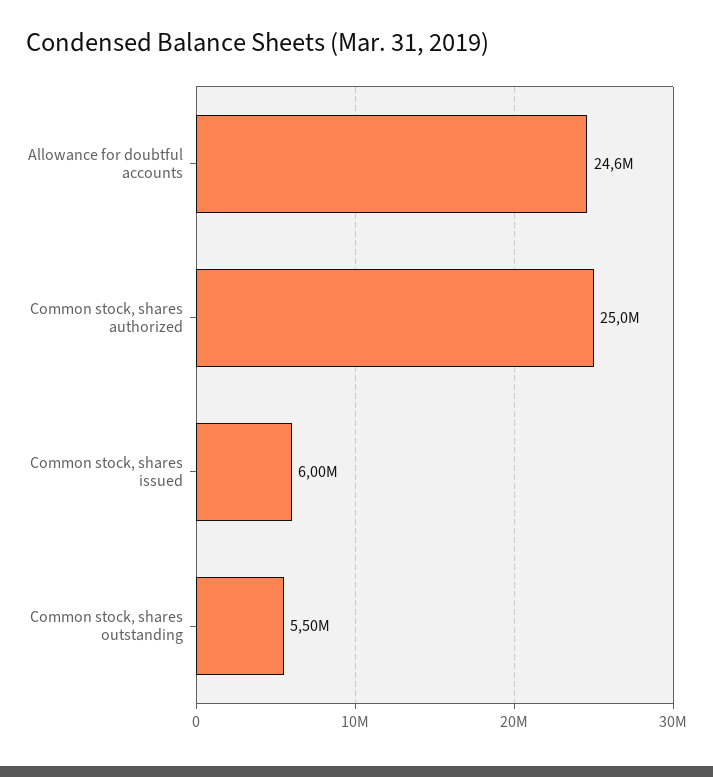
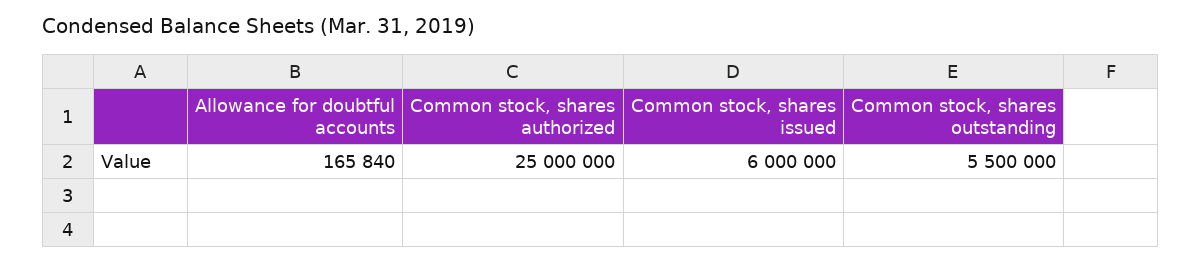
Allowance for doubtful accounts: 24600000 -> 165840

